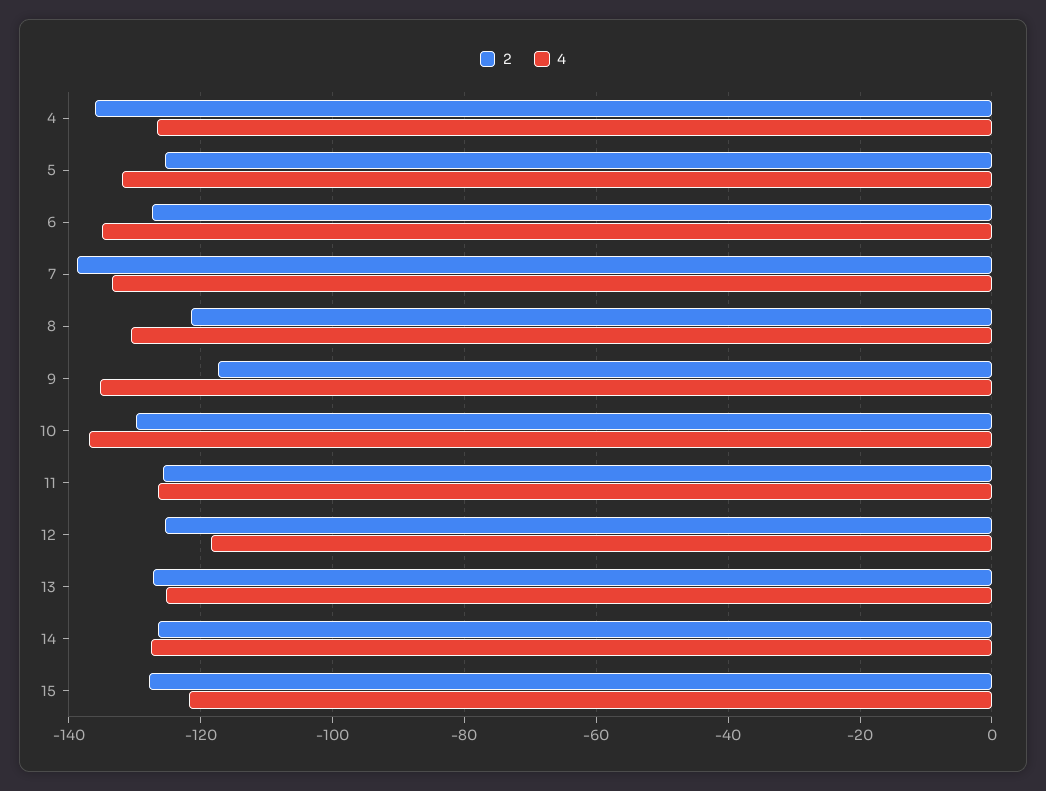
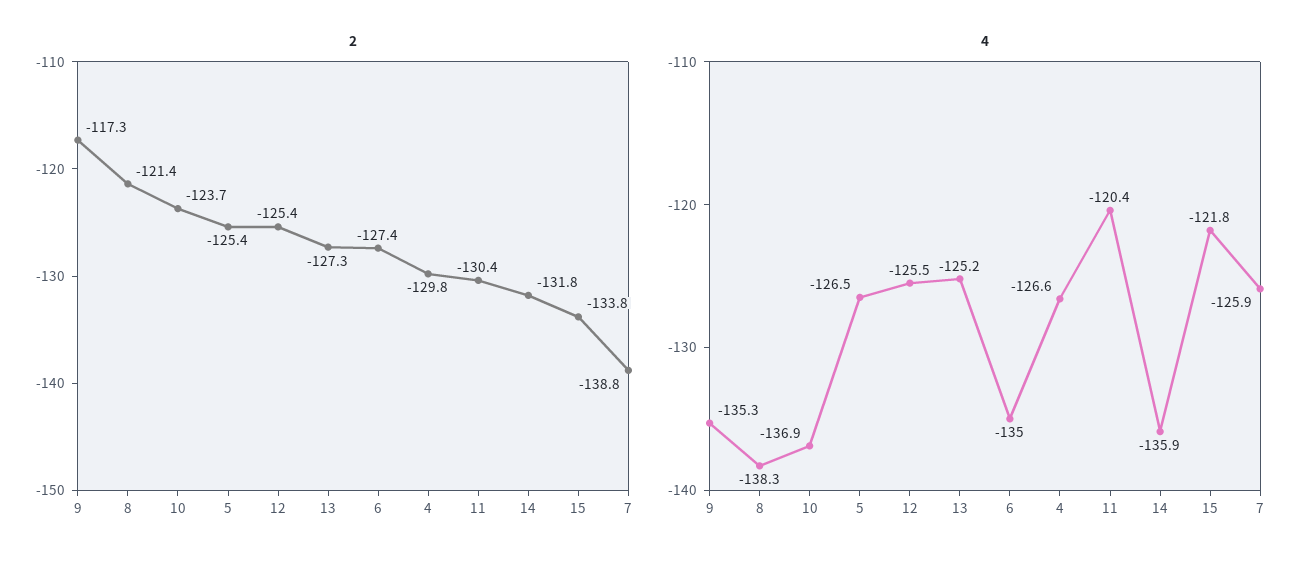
2, 4: -136 -> -129.8
4, 5: -132 -> -126.5
4, 7: -134 -> -125.9
4, 8: -130 -> -138.3
2, 10: -130 -> -123.7
2, 11: -126 -> -130.4
4, 11: -126 -> -120.4
4, 12: -118 -> -125.5
2, 14: -126 -> -131.8
4, 14: -128 -> -135.9
2, 15: -128 -> -133.8

